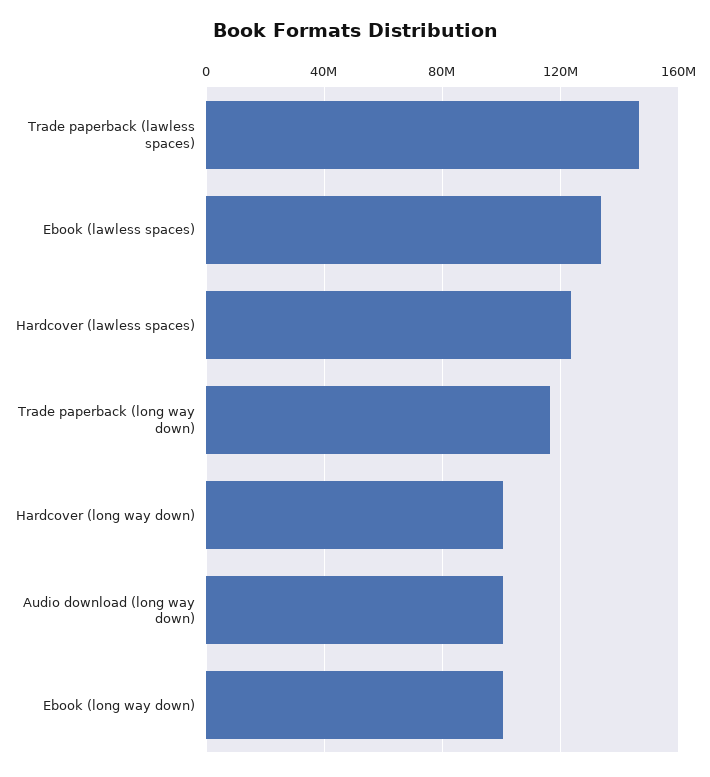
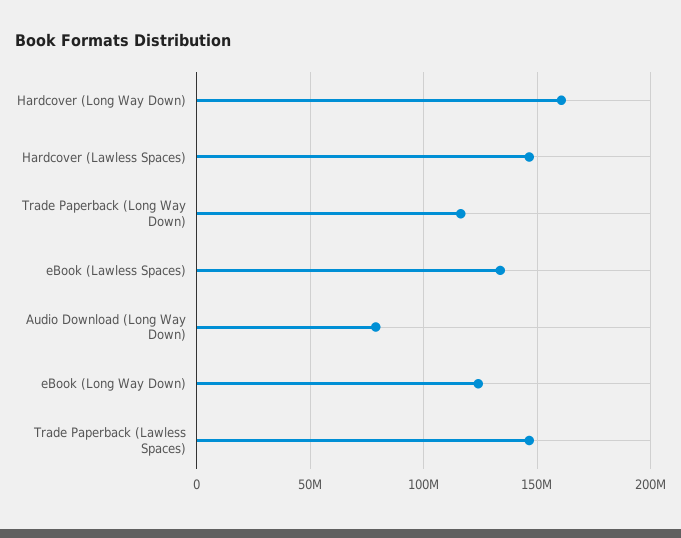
Hardcover (lawless spaces): 125000000 -> 145000000
Hardcover (long way down): 100000000 -> 160000000
Audio download (long way down): 100000000 -> 80000000
Ebook (long way down): 100000000 -> 125000000

